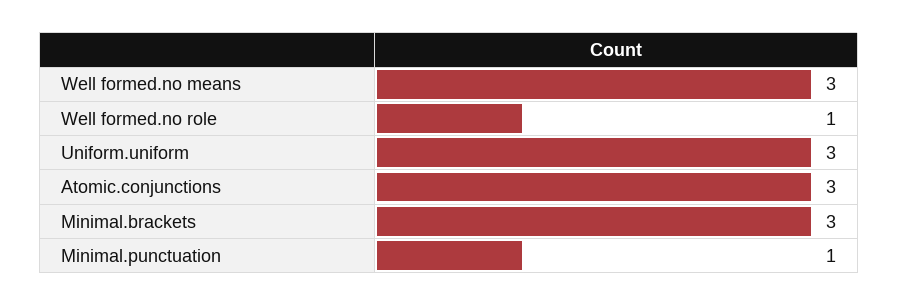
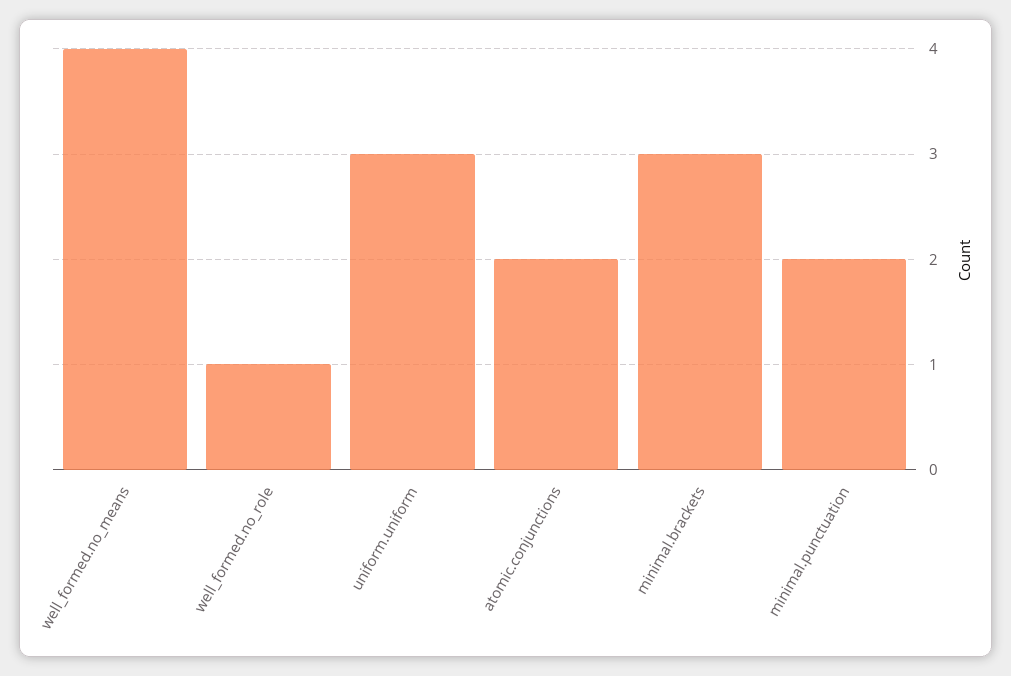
Well formed.no means: 3 -> 4
Atomic.conjunctions: 3 -> 2
Minimal.punctuation: 1 -> 2

